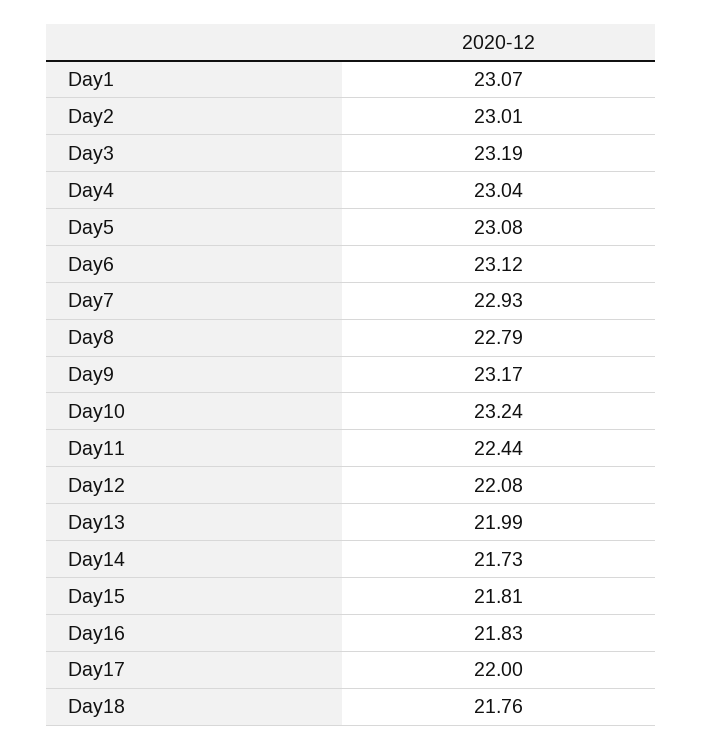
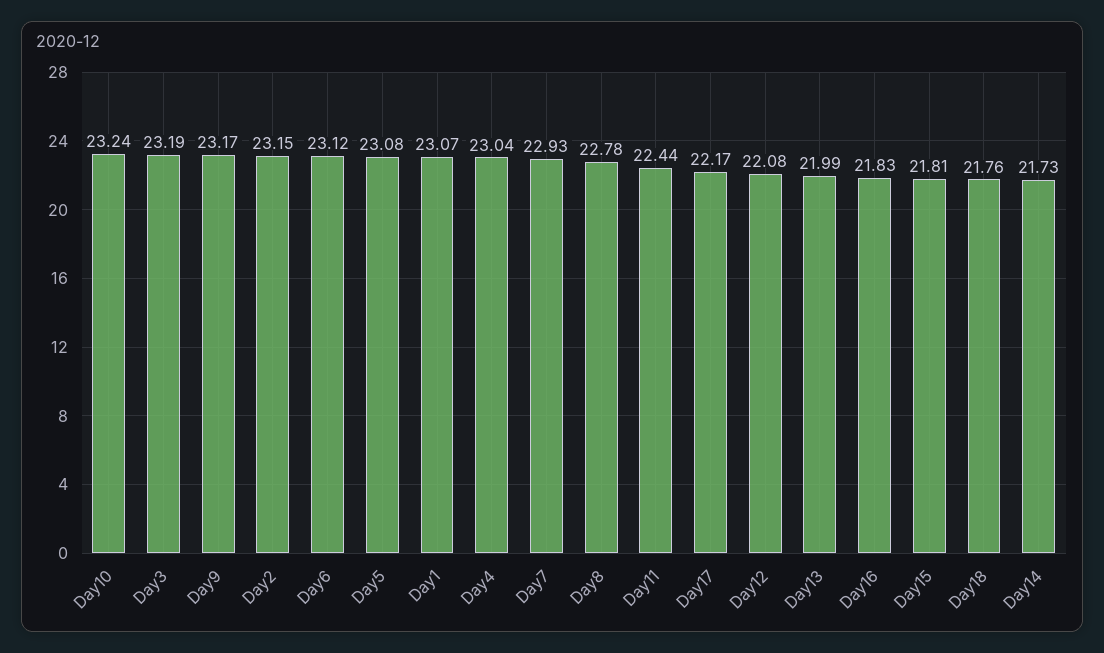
Day2: 23.01 -> 23.15
Day8: 22.79 -> 22.78
Day17: 22 -> 22.17

